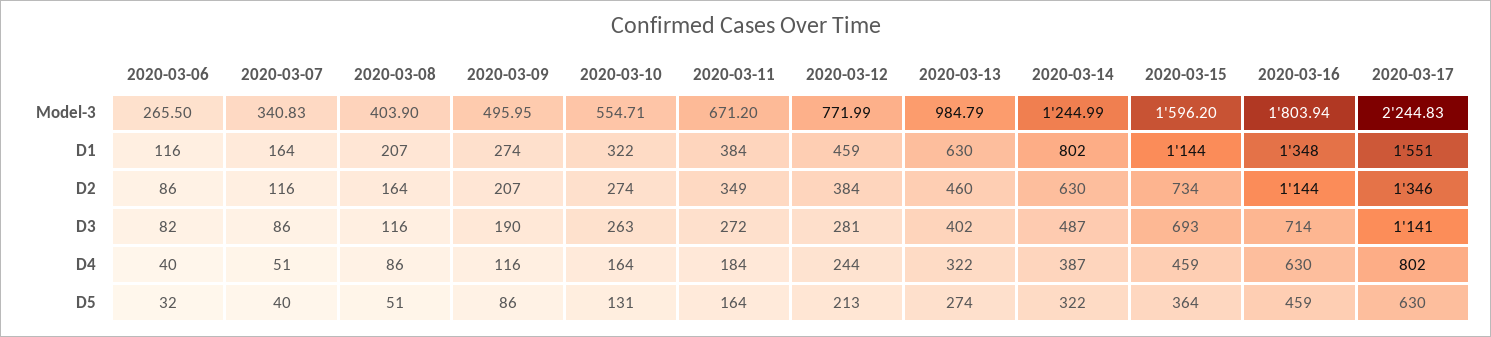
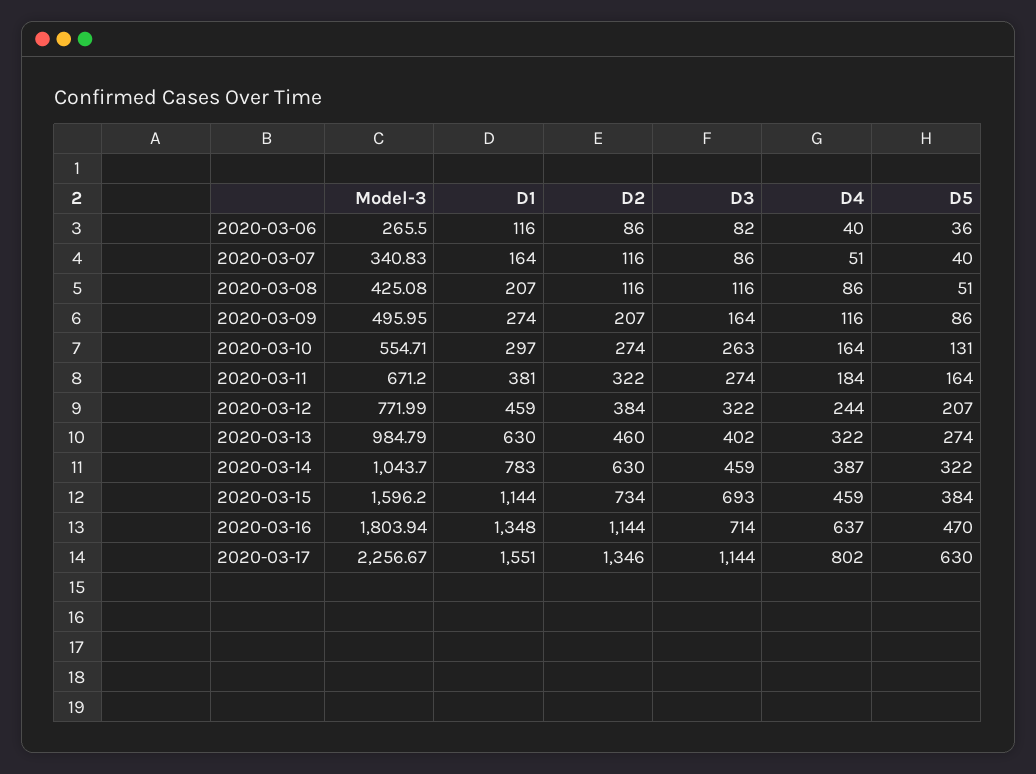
2020-03-08, Model-3: 403.9 -> 425.08
2020-03-14, Model-3: 1244.99 -> 1043.7
2020-03-17, Model-3: 2244.83 -> 2256.67
2020-03-10, D1: 322 -> 297
2020-03-11, D1: 384 -> 381
2020-03-14, D1: 802 -> 783
2020-03-08, D2: 164 -> 116
2020-03-11, D2: 349 -> 322
2020-03-09, D3: 190 -> 164
2020-03-11, D3: 272 -> 274
2020-03-12, D3: 281 -> 322
2020-03-14, D3: 487 -> 459
2020-03-17, D3: 1141 -> 1144
2020-03-16, D4: 630 -> 637
2020-03-06, D5: 32 -> 36
2020-03-12, D5: 213 -> 207
2020-03-15, D5: 364 -> 384
2020-03-16, D5: 459 -> 470

